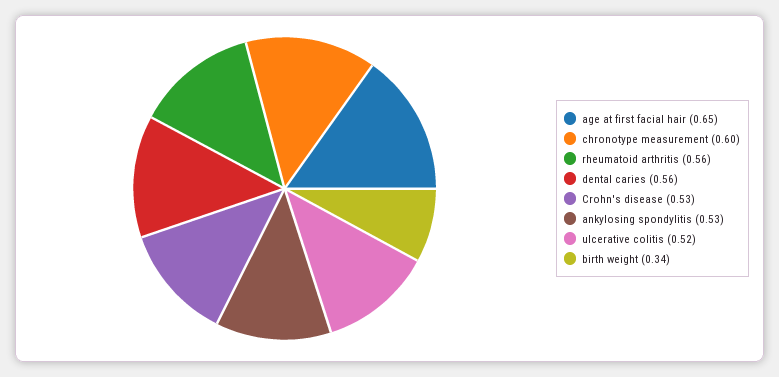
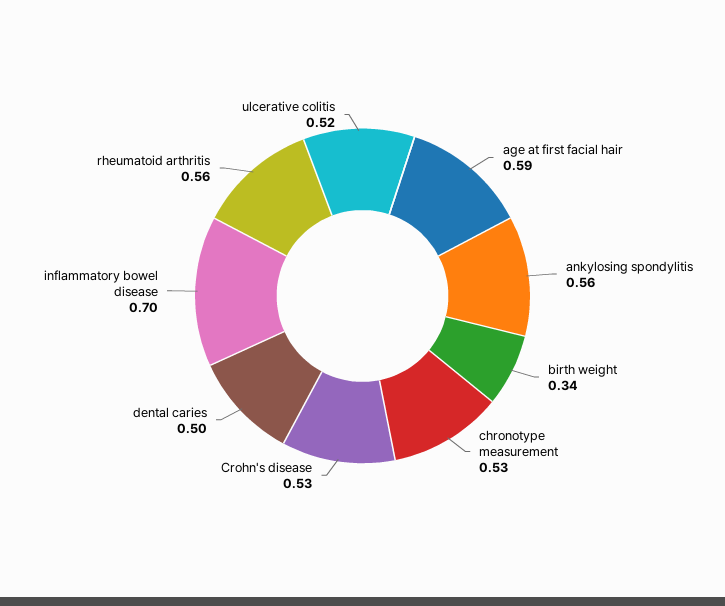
age at first facial hair: 0.65 -> 0.59
chronotype measurement: 0.6 -> 0.53
dental caries: 0.56 -> 0.5
ankylosing spondylitis: 0.53 -> 0.56
inflammatory bowel disease: none -> 0.7

